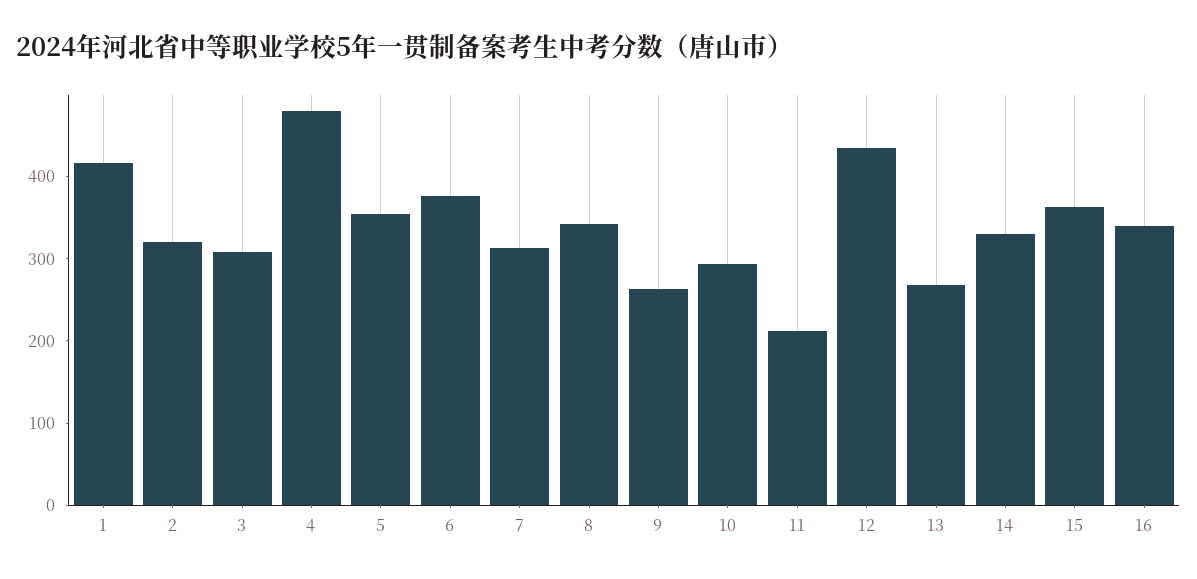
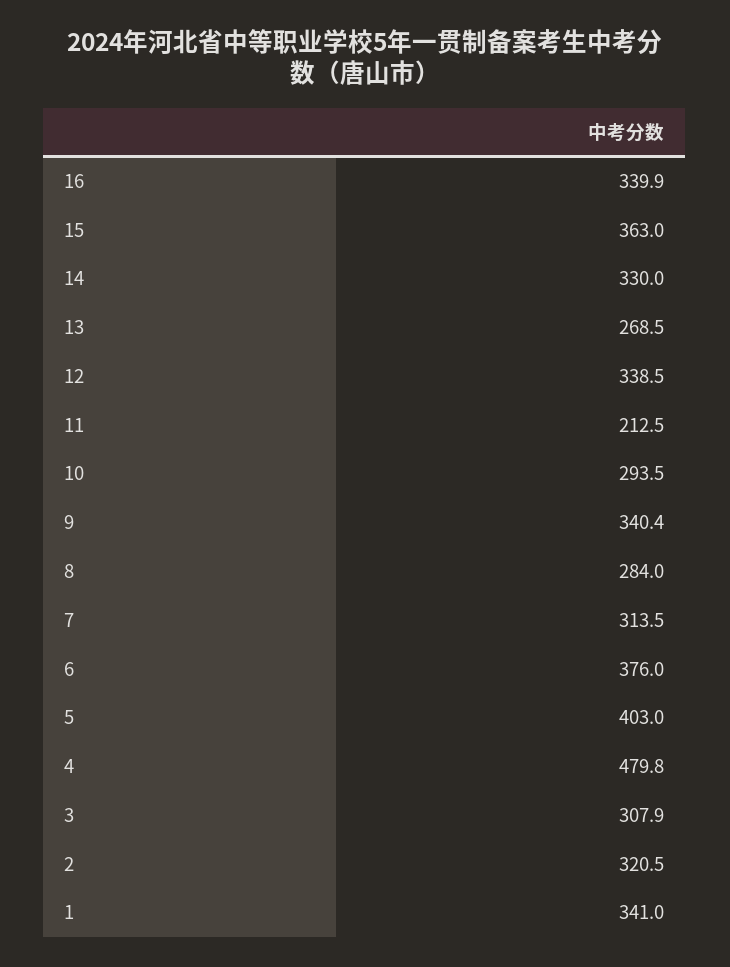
1: 420 -> 341
5: 360 -> 403
8: 340 -> 284
9: 260 -> 340.4
12: 440 -> 338.5

